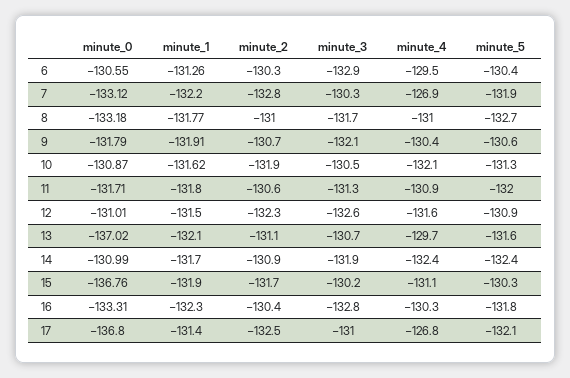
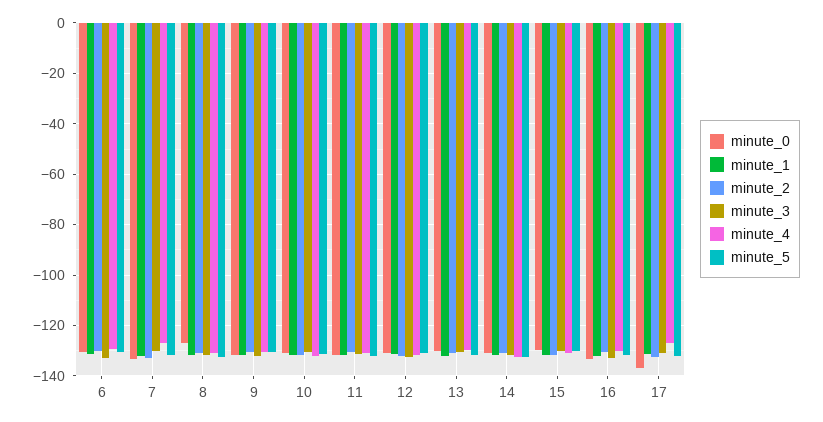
minute_0, 8: -133.18 -> -127.5
minute_0, 13: -137.02 -> -130
minute_0, 15: -136.76 -> -130

